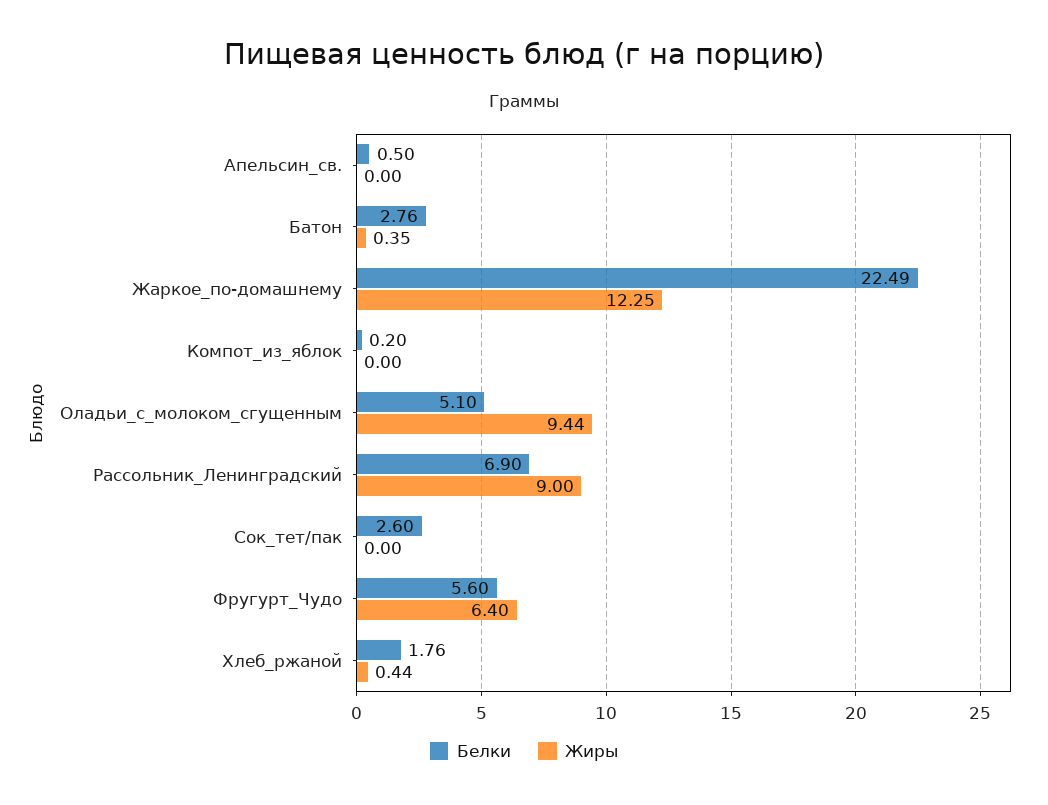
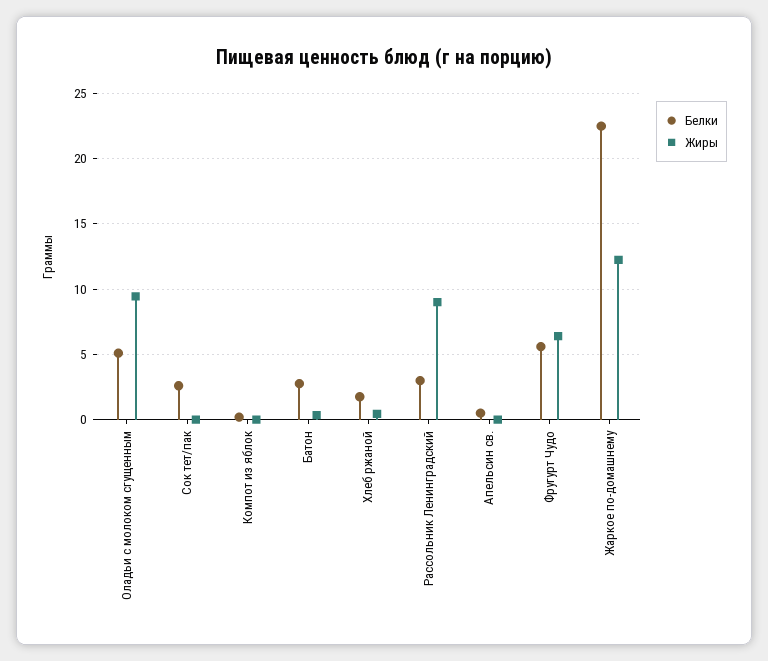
Белки, Рассольник_Ленинградский: 6.9 -> 3

